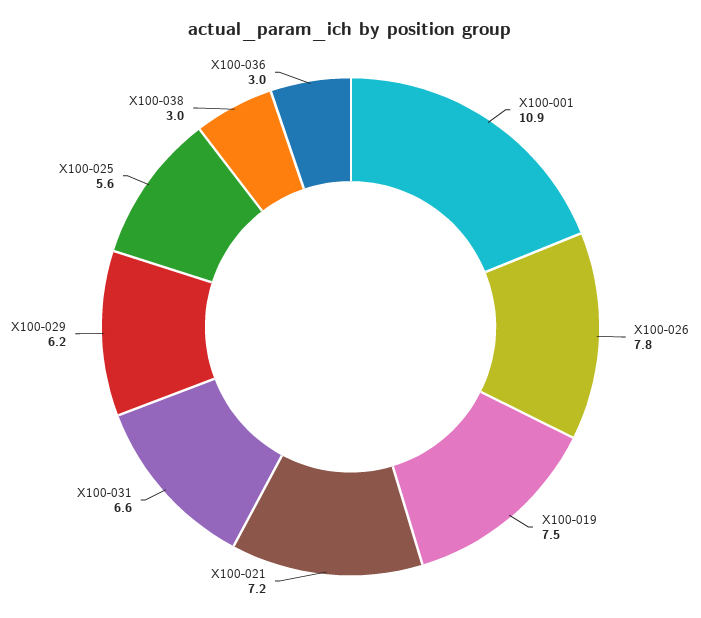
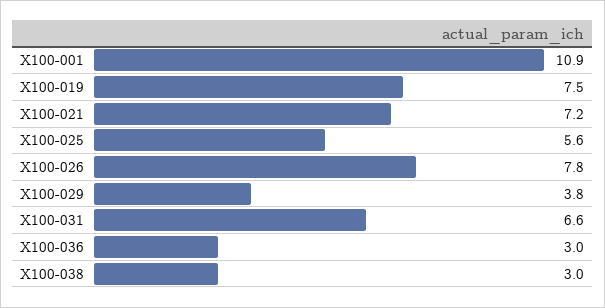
X100-029: 6.2 -> 3.8

